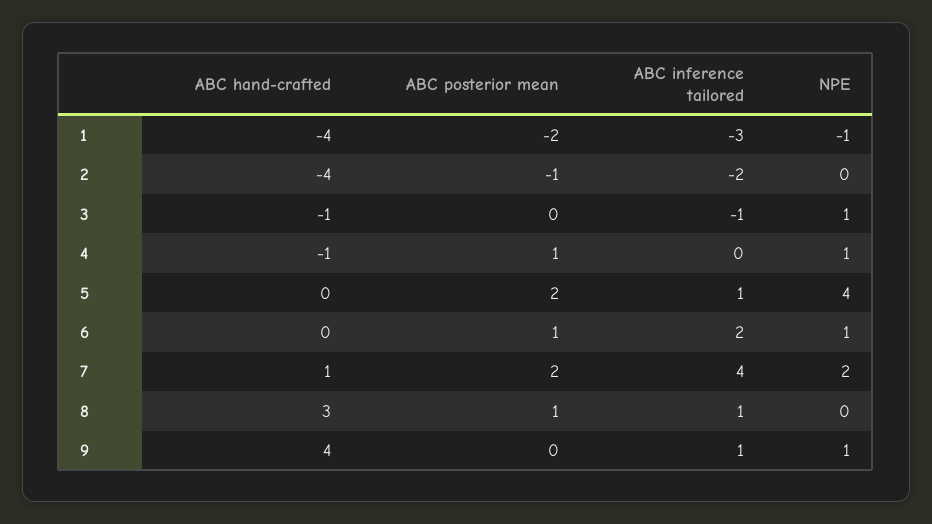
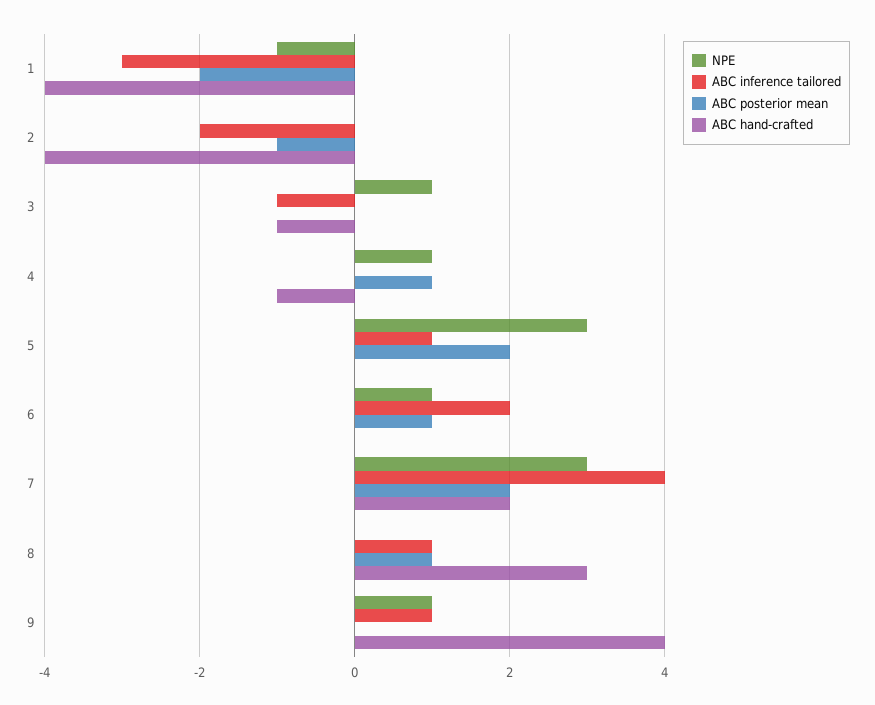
NPE, 5: 4 -> 3
ABC hand-crafted, 7: 1 -> 2
NPE, 7: 2 -> 3

